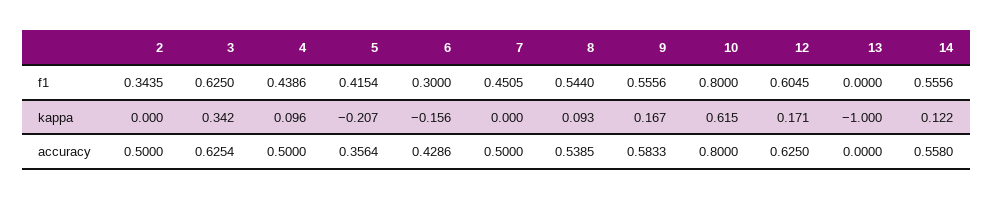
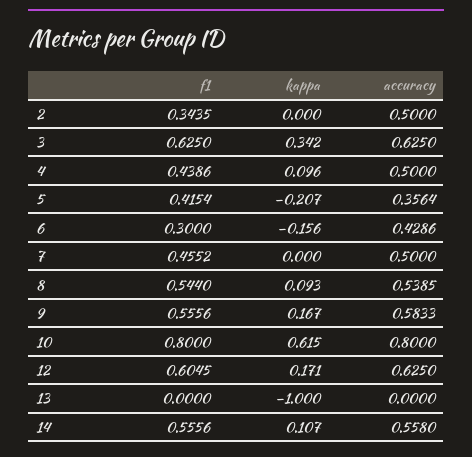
7, f1: 0.4505 -> 0.4552
14, kappa: 0.122 -> 0.107
3, accuracy: 0.6254 -> 0.625

